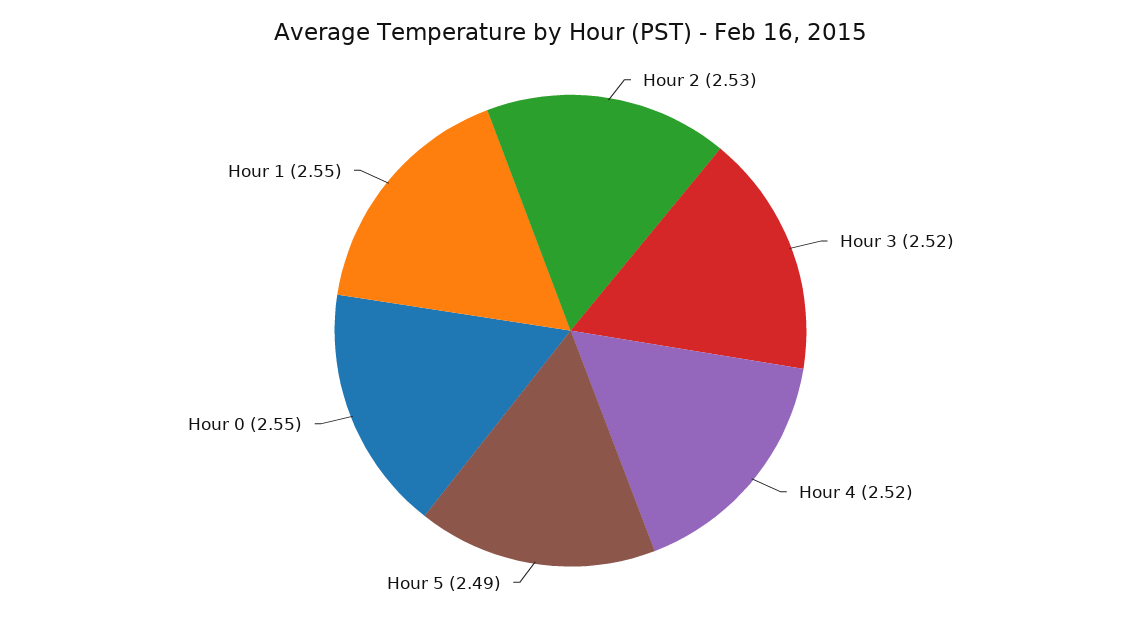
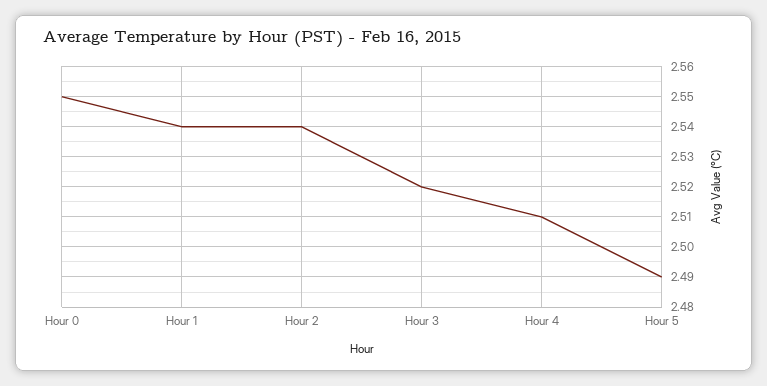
Hour 2: 2.53 -> 2.54
Hour 4: 2.52 -> 2.51
Hour 1: 2.55 -> 2.54

